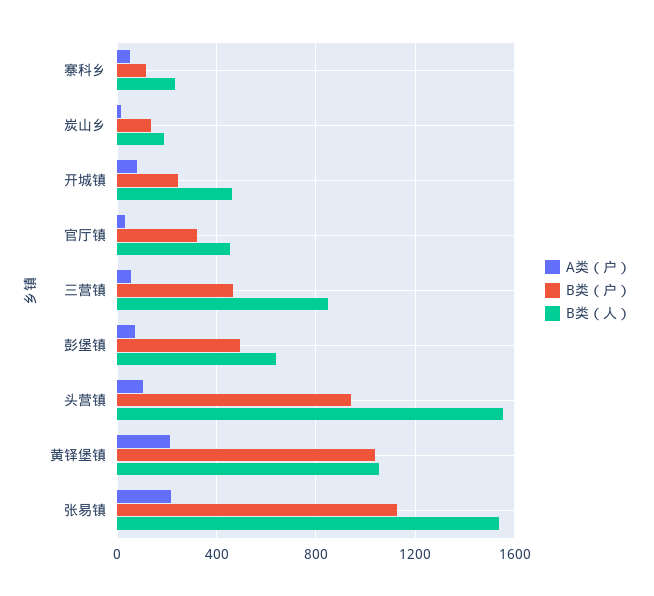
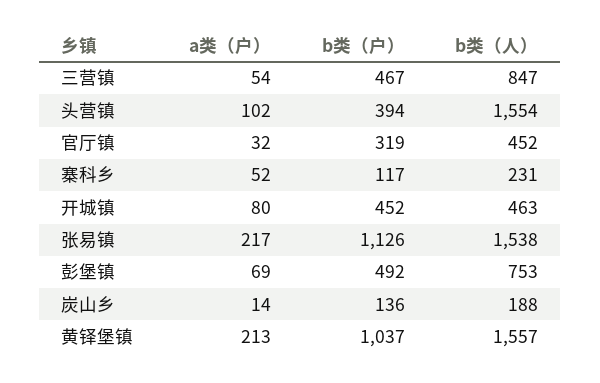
B类（户）, 开城镇: 250 -> 452
B类（人）, 彭堡镇: 650 -> 753
B类（户）, 头营镇: 950 -> 394
B类（人）, 黄铎堡镇: 1050 -> 1557

